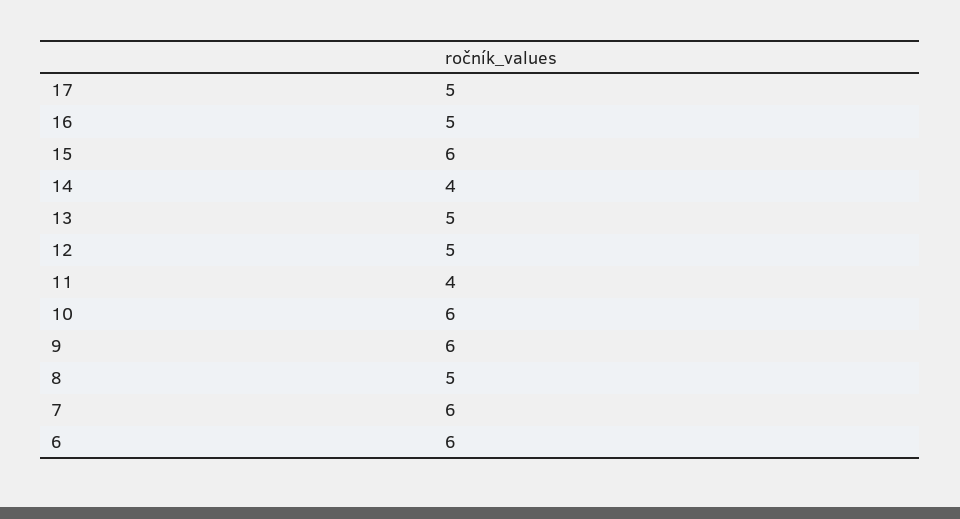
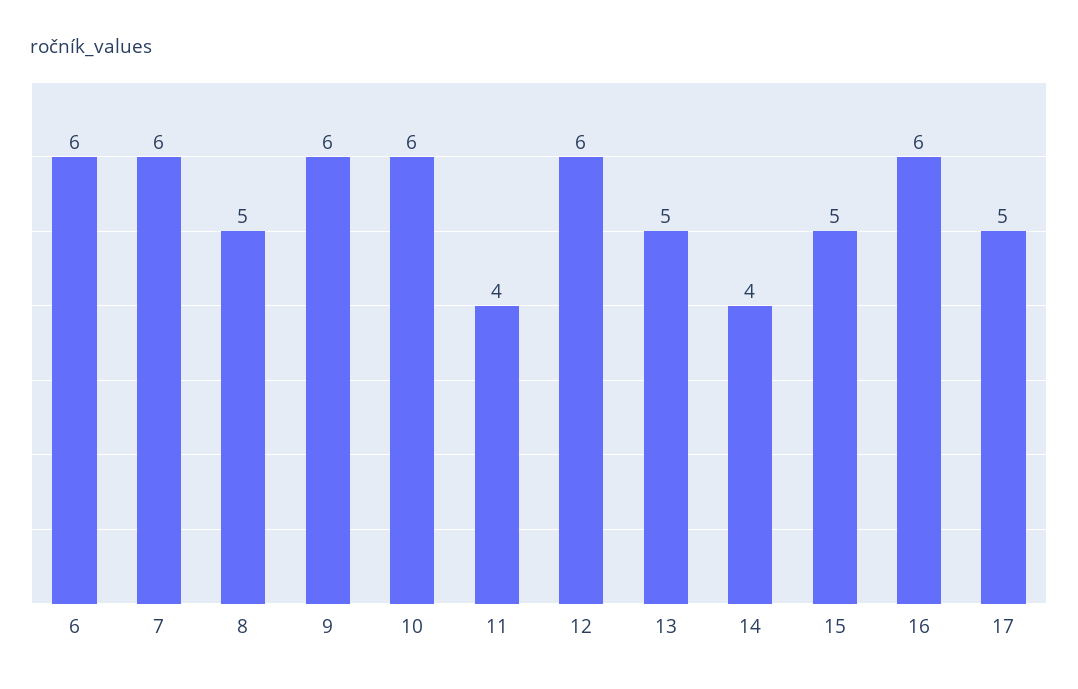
16: 5 -> 6
15: 6 -> 5
12: 5 -> 6

